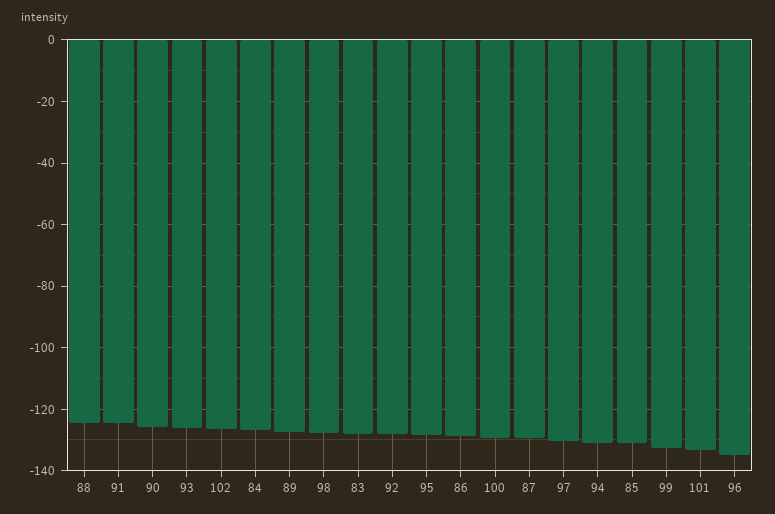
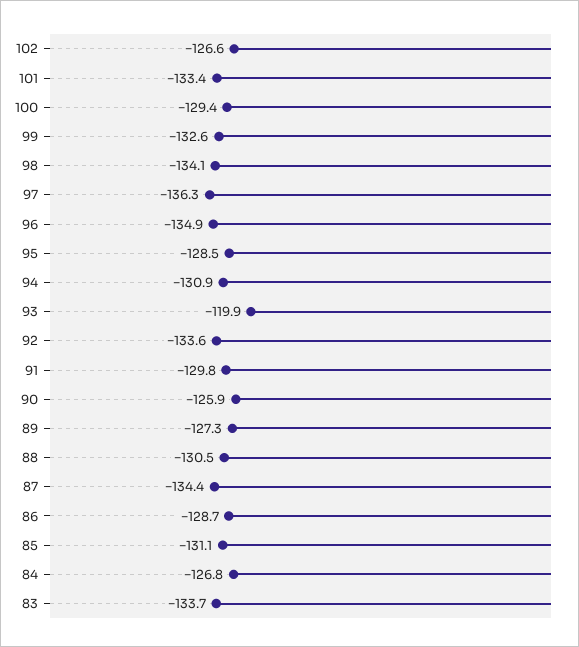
88: -124 -> -130.5
91: -124 -> -129.8
93: -126 -> -119.9
98: -128 -> -134.1
83: -128 -> -133.7
92: -128 -> -133.6
87: -130 -> -134.4
97: -130 -> -136.3

